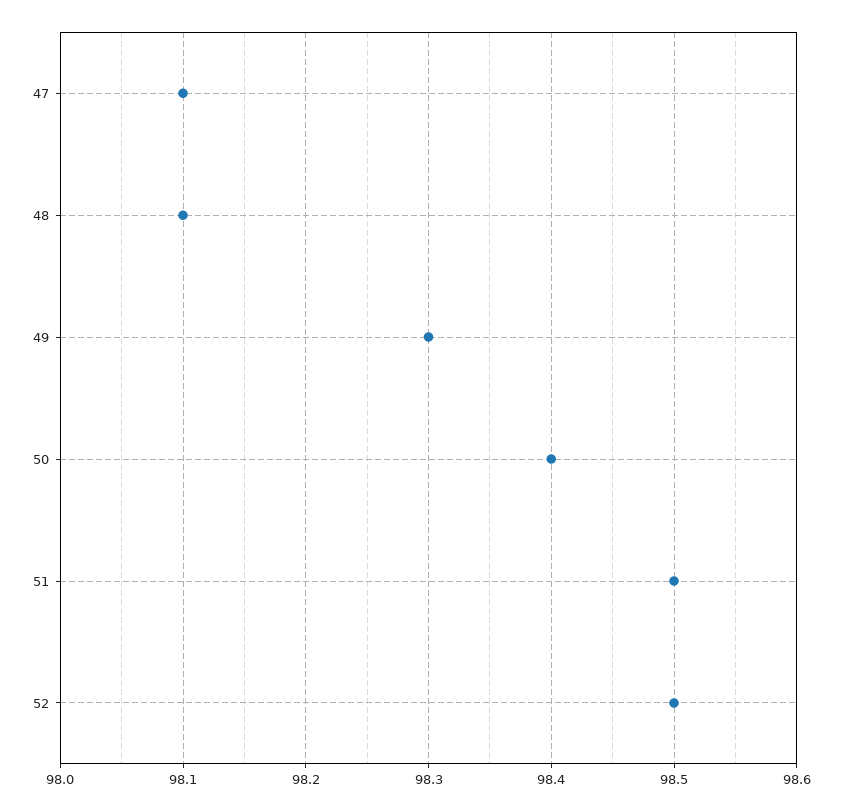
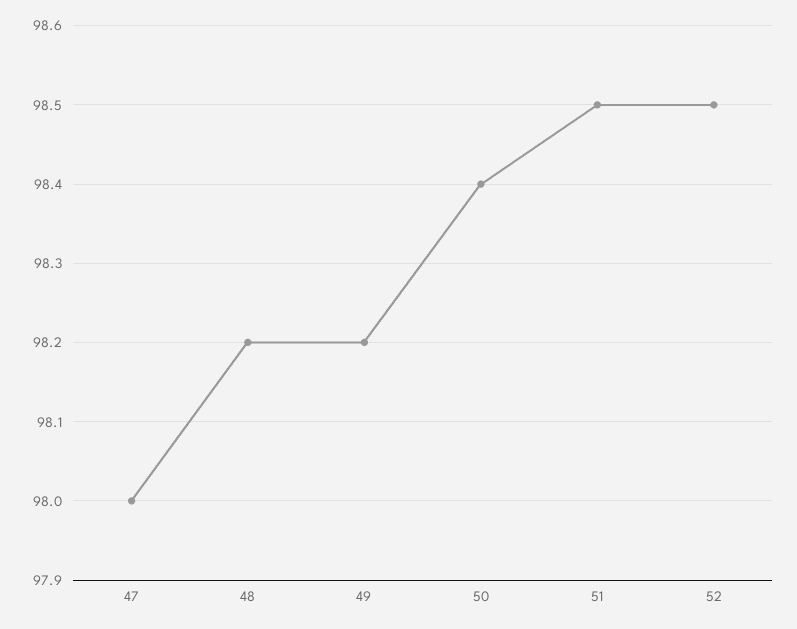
47: 98.1 -> 98
48: 98.1 -> 98.2
49: 98.3 -> 98.2

